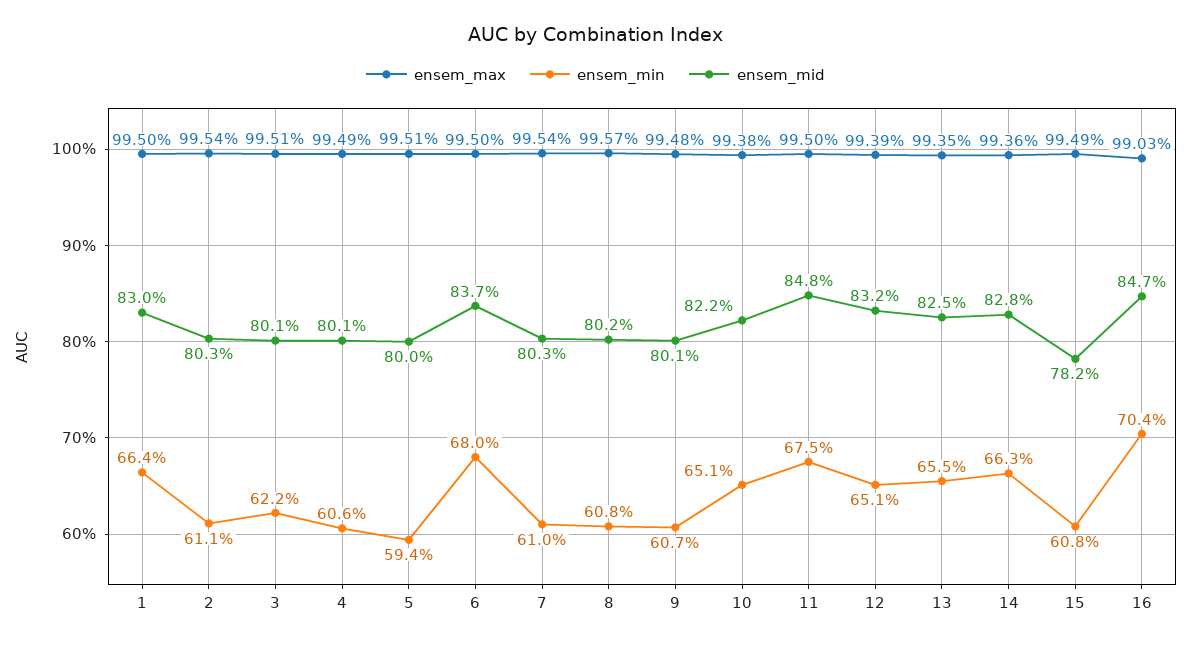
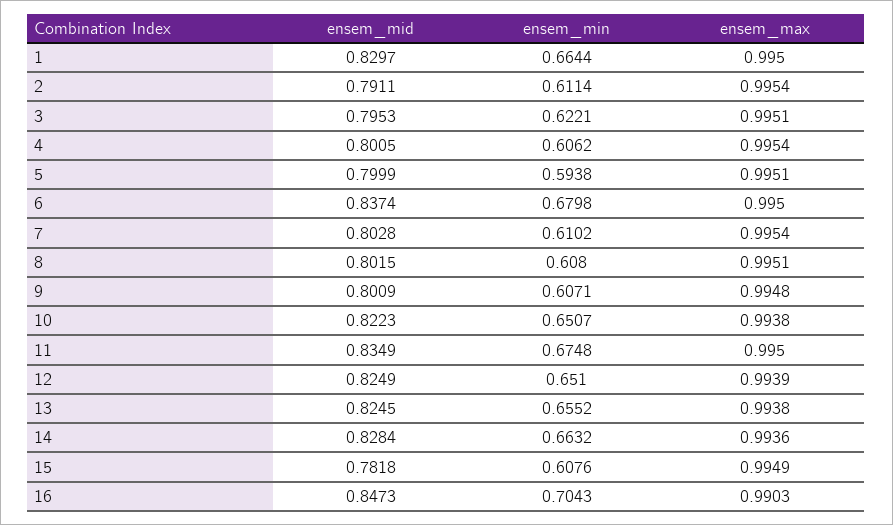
ensem_mid, 2: 0.803 -> 0.7911
ensem_mid, 3: 0.801 -> 0.7953
ensem_max, 4: 0.9949 -> 0.9954
ensem_max, 8: 0.9957 -> 0.9951
ensem_mid, 11: 0.848 -> 0.8349
ensem_mid, 12: 0.832 -> 0.8249
ensem_max, 13: 0.9935 -> 0.9938

